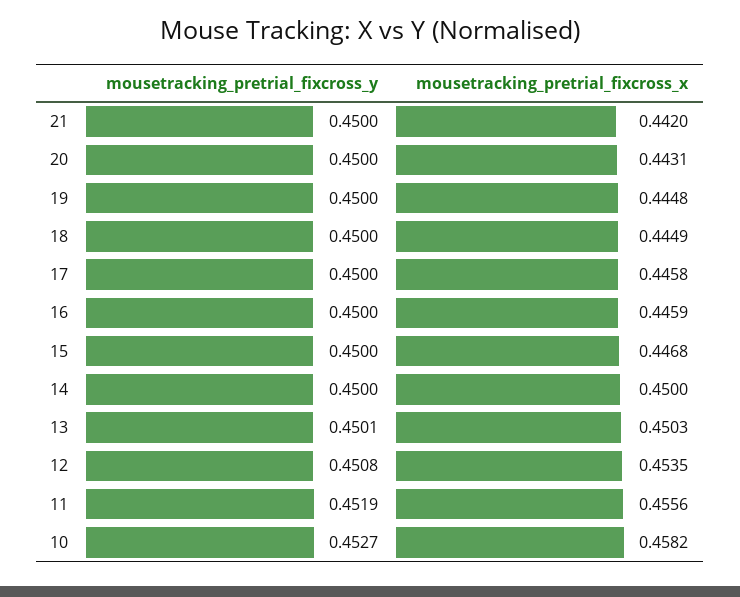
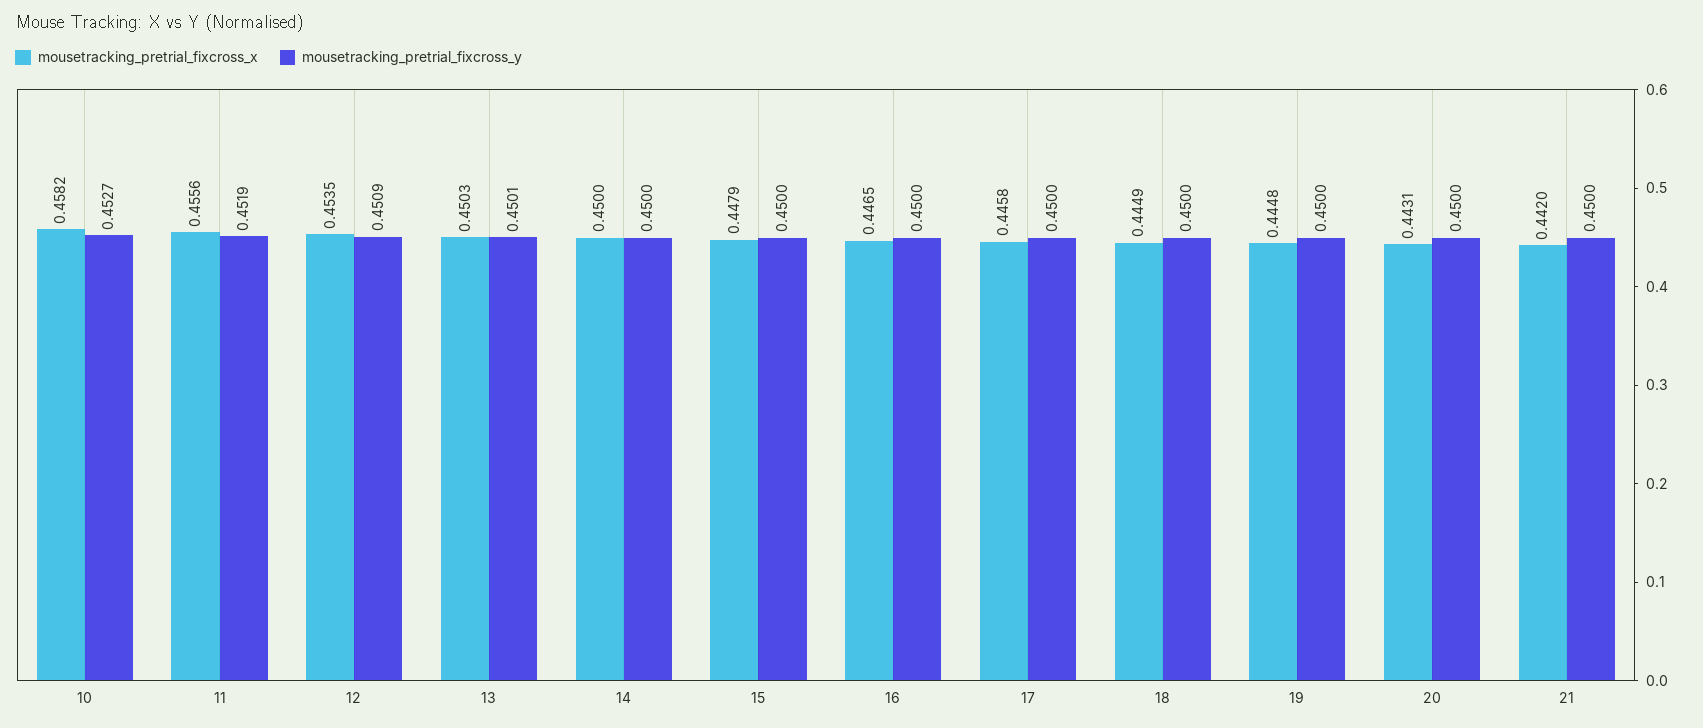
mousetracking_pretrial_fixcross_x, 16: 0.4459 -> 0.4465
mousetracking_pretrial_fixcross_x, 15: 0.4468 -> 0.4479
mousetracking_pretrial_fixcross_y, 12: 0.4508 -> 0.4509

